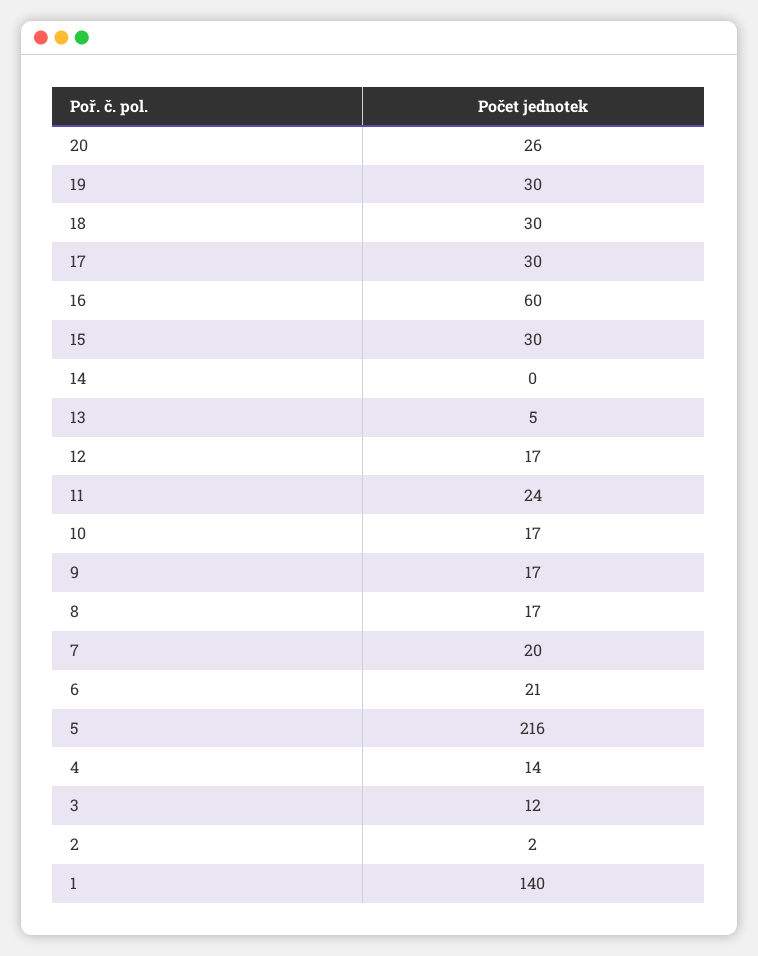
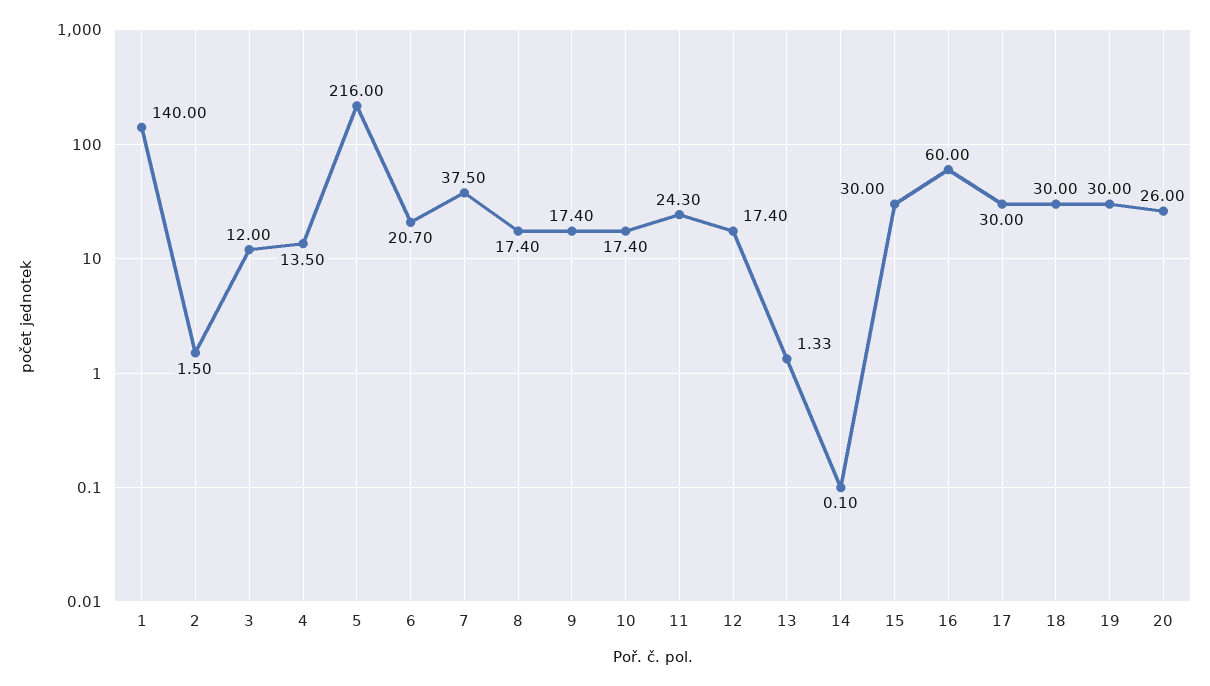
13: 5 -> 1.33
7: 20 -> 37.5

